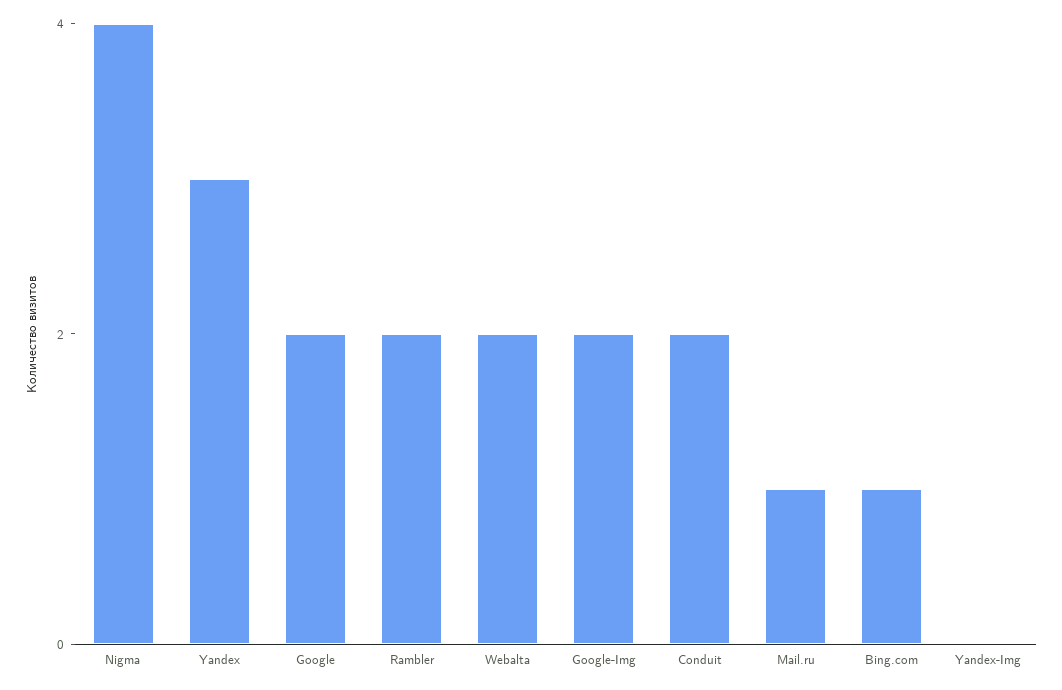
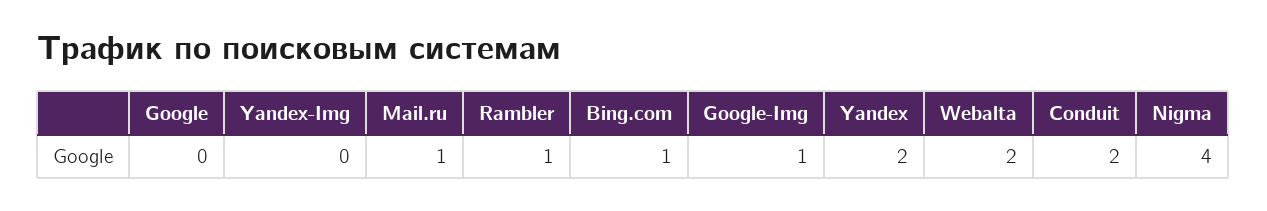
Yandex: 3 -> 2
Google: 2 -> 0
Rambler: 2 -> 1
Google-Img: 2 -> 1

